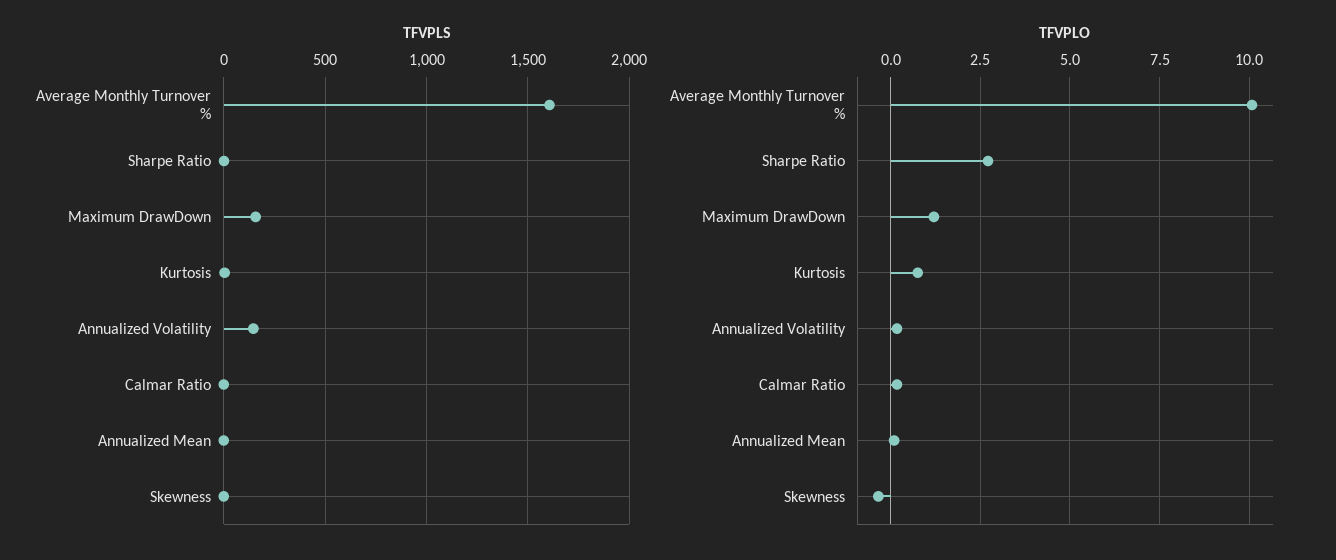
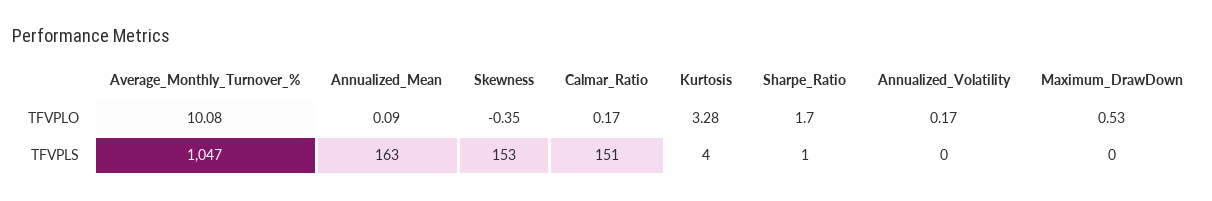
TFVPLS, Average Monthly Turnover %: 1600 -> 1047
TFVPLS, Maximum DrawDown: 150 -> 0
TFVPLS, Annualized Volatility: 150 -> 0
TFVPLS, Calmar Ratio: 0 -> 151
TFVPLS, Annualized Mean: 0 -> 163
TFVPLS, Skewness: 0 -> 153
TFVPLO, Sharpe Ratio: 2.75 -> 1.7
TFVPLO, Maximum DrawDown: 1.25 -> 0.53
TFVPLO, Kurtosis: 0.75 -> 3.28

